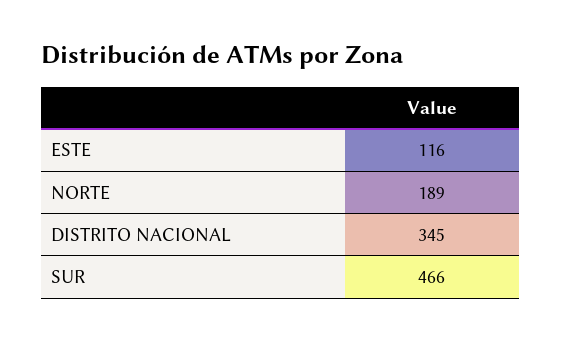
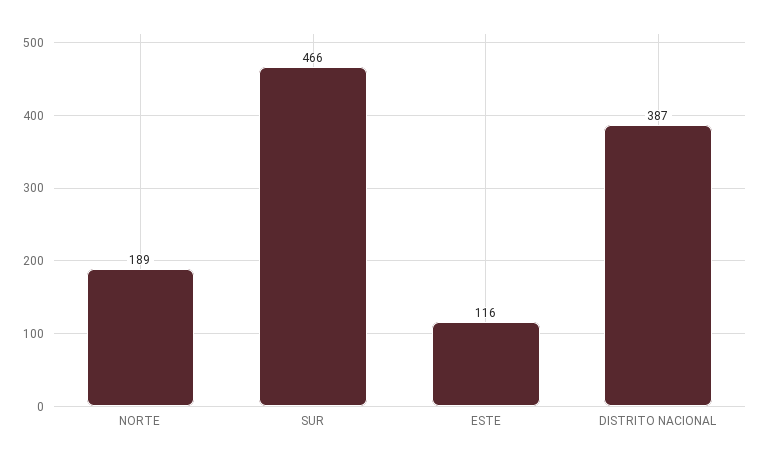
DISTRITO NACIONAL: 345 -> 387

